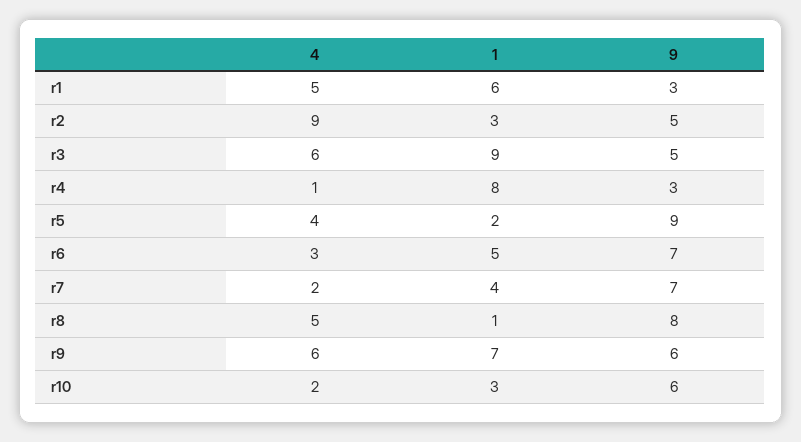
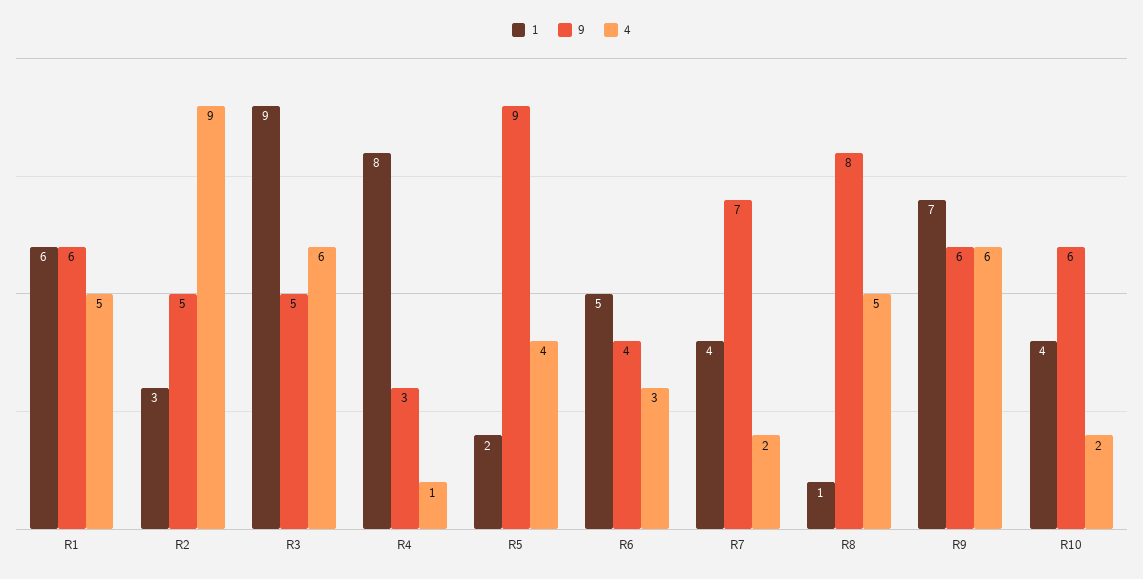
9, r1: 3 -> 6
9, r6: 7 -> 4
1, r10: 3 -> 4

